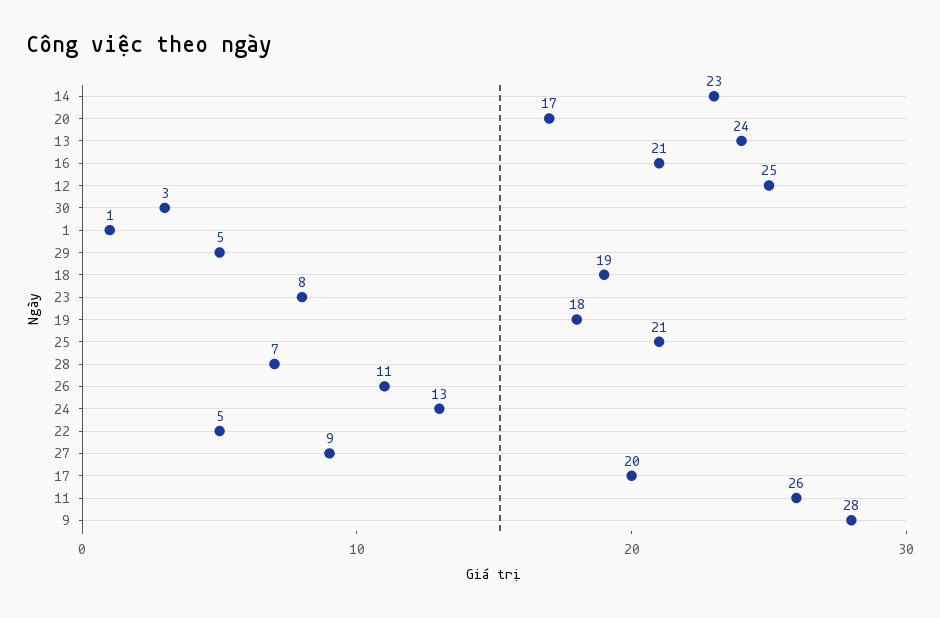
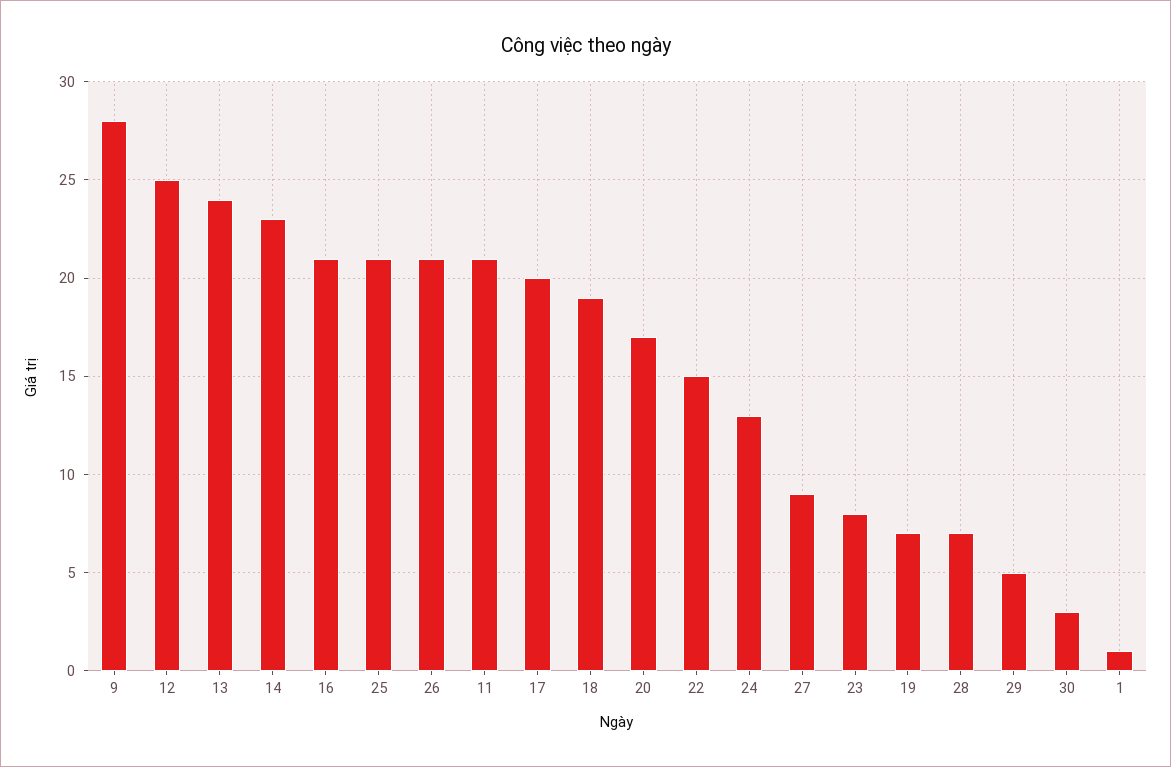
19: 18 -> 7
26: 11 -> 21
22: 5 -> 15
11: 26 -> 21

